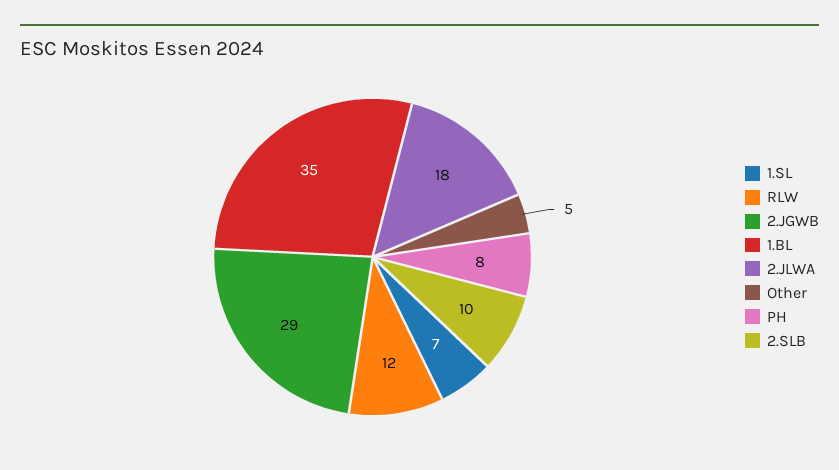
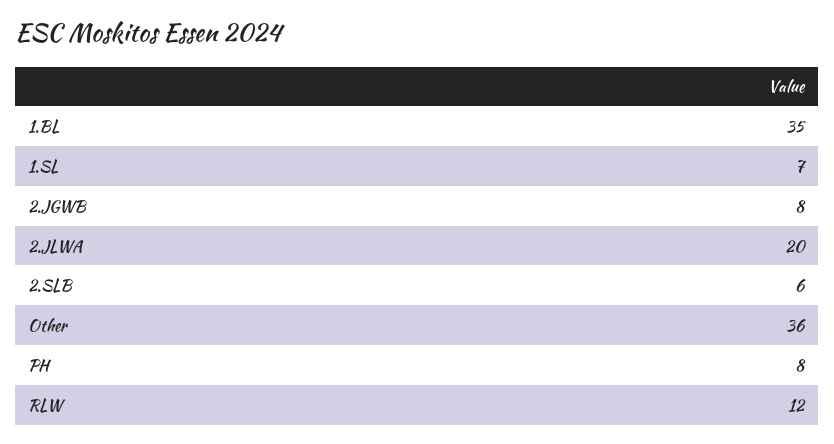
2.JGWB: 29 -> 8
2.JLWA: 18 -> 20
Other: 5 -> 36
2.SLB: 10 -> 6

